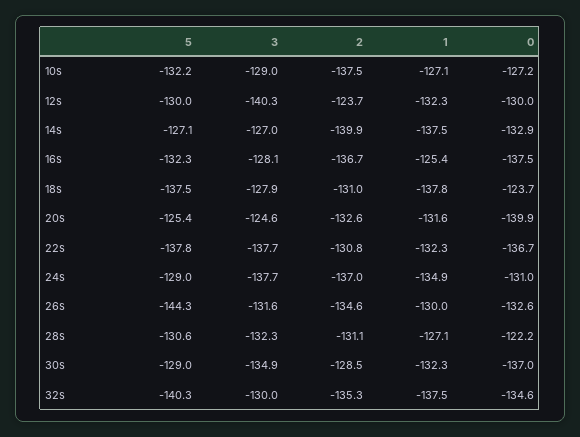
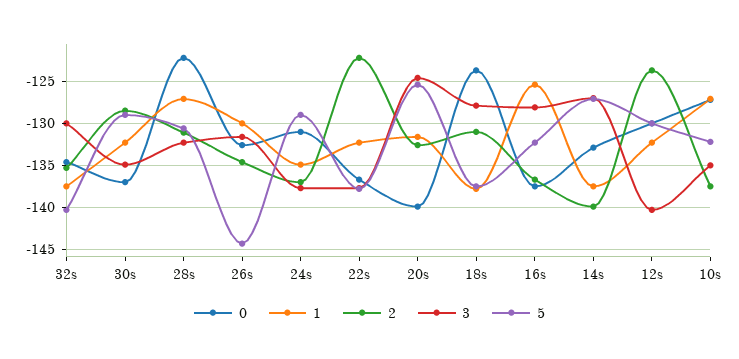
3, 10s: -129 -> -135
2, 22s: -130.8 -> -122

